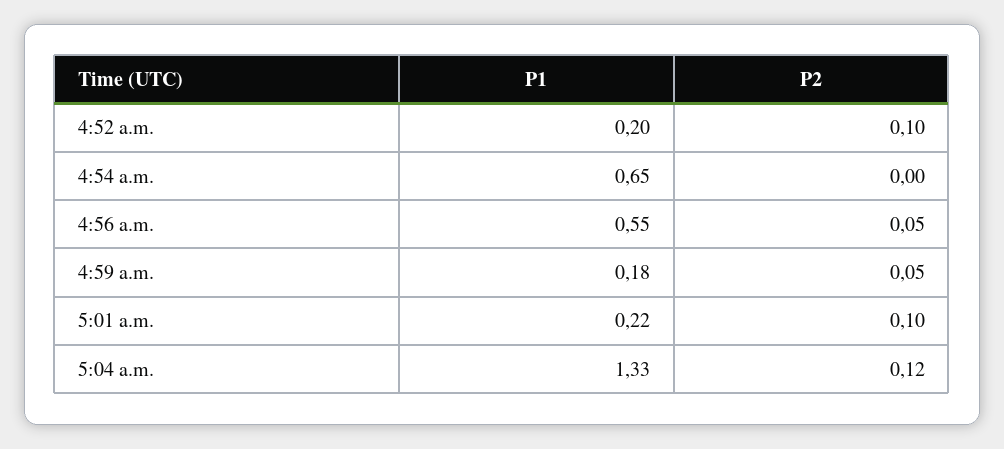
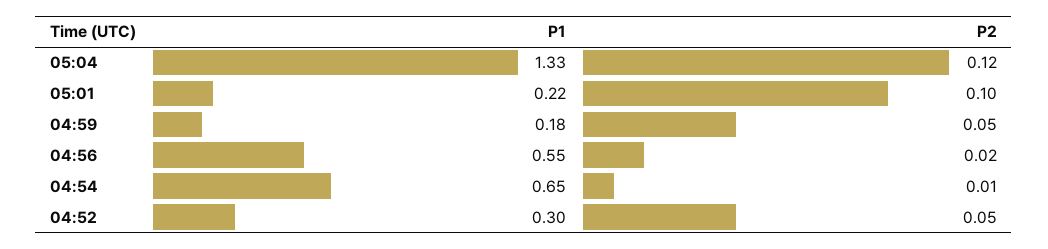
P1, 4:52 a.m.: 0.2 -> 0.3
P2, 4:52 a.m.: 0.1 -> 0.05
P2, 4:54 a.m.: 0 -> 0.01
P2, 4:56 a.m.: 0.05 -> 0.02

